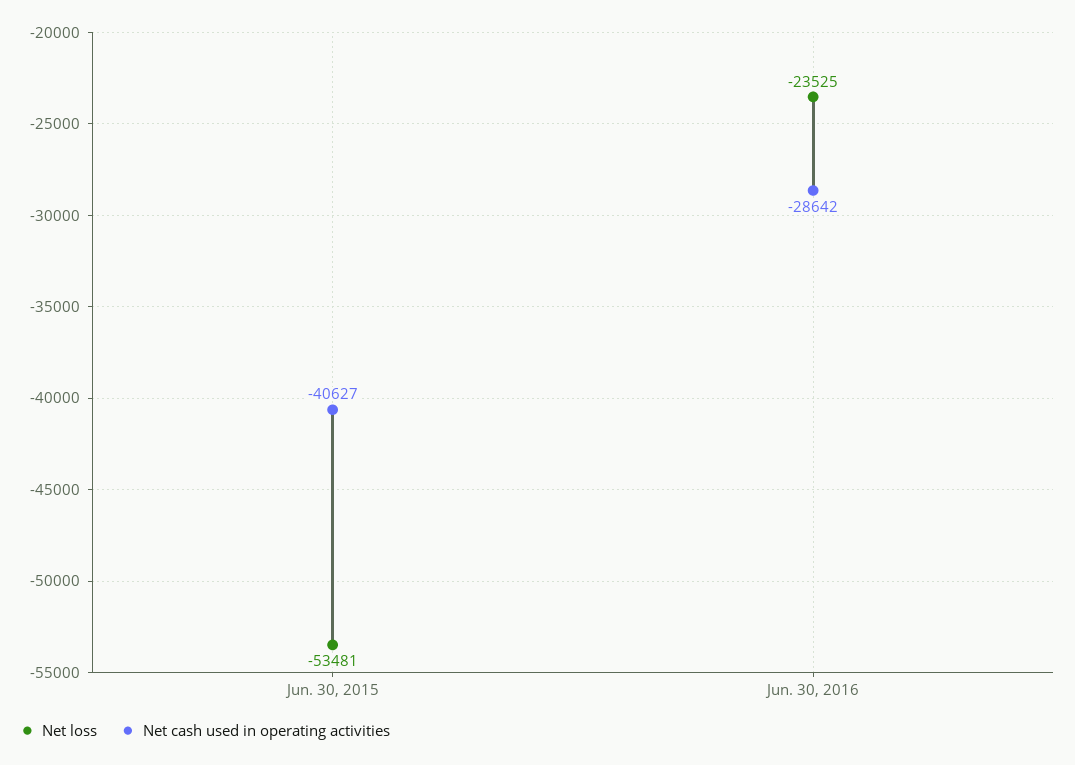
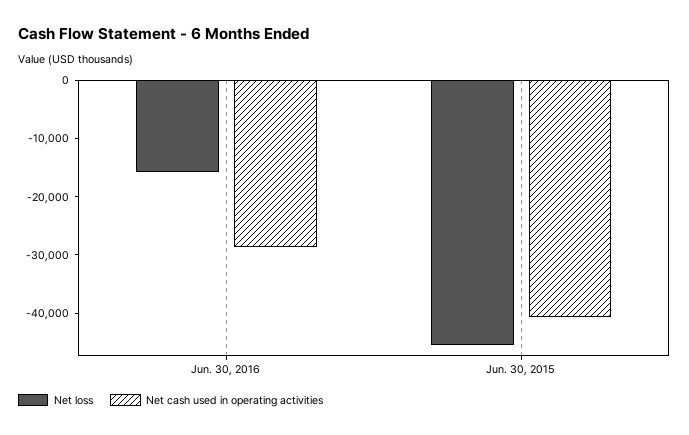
Net loss, Jun. 30, 2015: -53481 -> -46000
Net loss, Jun. 30, 2016: -23525 -> -16000

